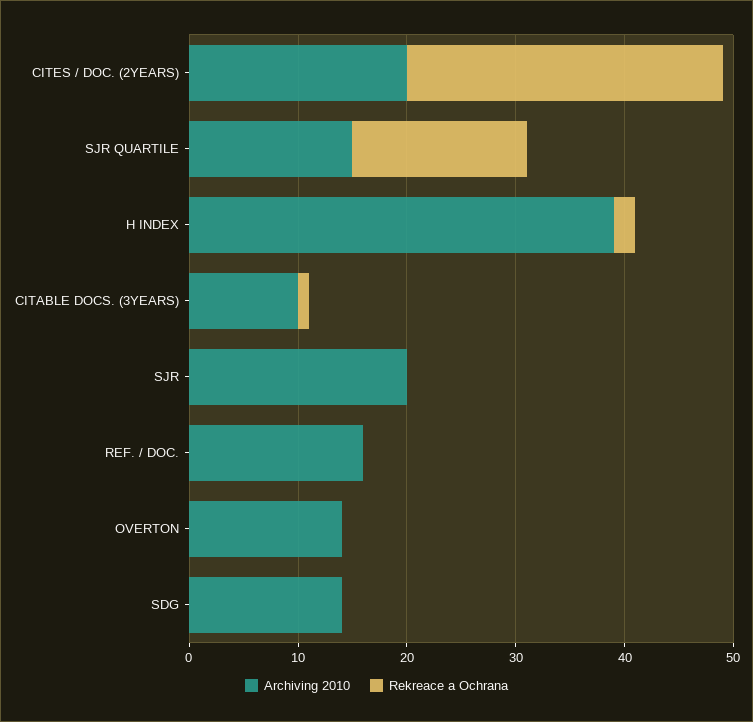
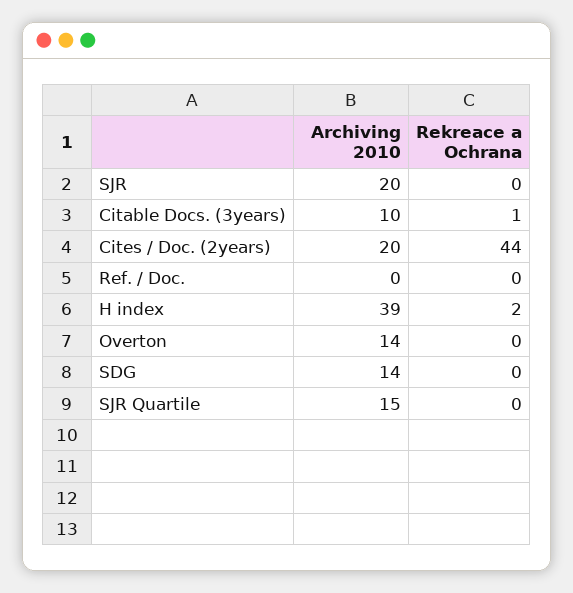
Rekreace a Ochrana, CITES / DOC. (2YEARS): 29 -> 44
Rekreace a Ochrana, SJR QUARTILE: 16 -> 0
Archiving 2010, REF. / DOC.: 16 -> 0

